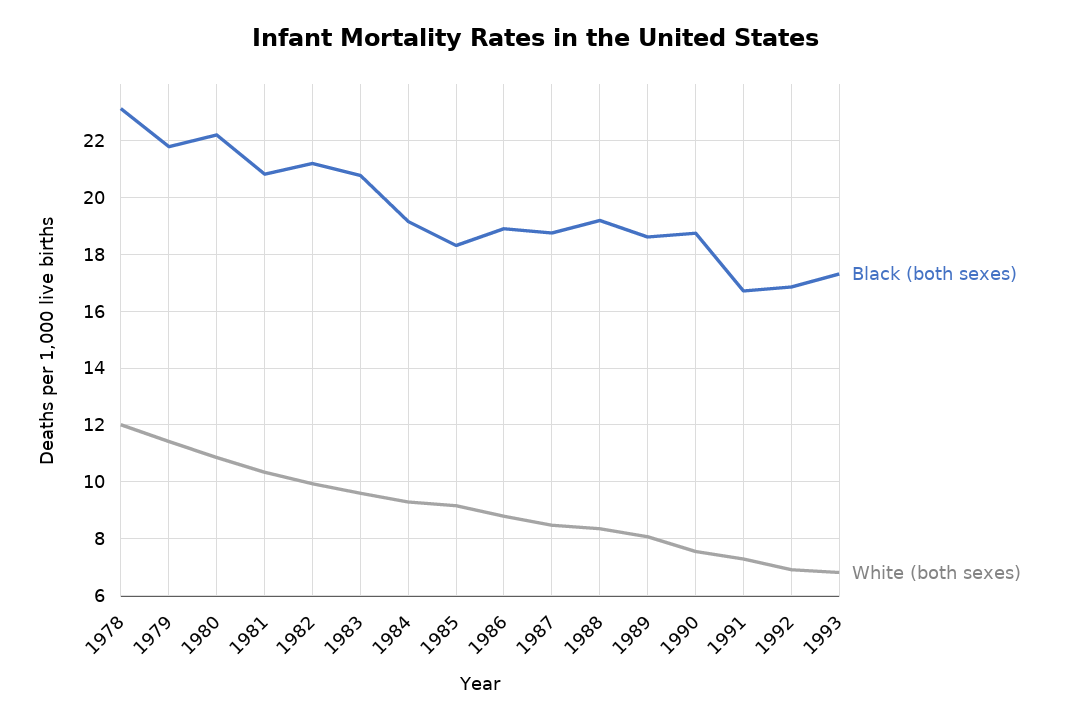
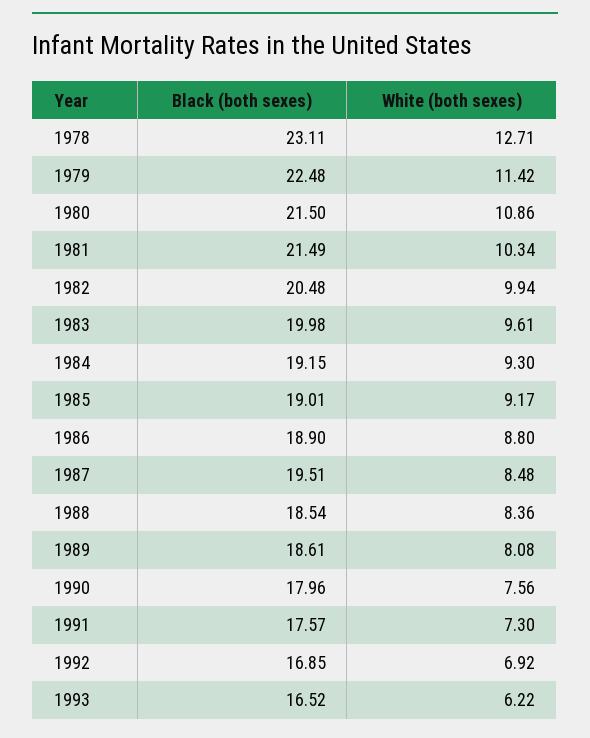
White (both sexes), 1978: 12 -> 12.71
Black (both sexes), 1979: 21.75 -> 22.48
Black (both sexes), 1980: 22.25 -> 21.5
Black (both sexes), 1981: 20.75 -> 21.49
Black (both sexes), 1982: 21.25 -> 20.48
Black (both sexes), 1983: 20.75 -> 19.98
Black (both sexes), 1985: 18.25 -> 19.01
Black (both sexes), 1987: 18.75 -> 19.51
Black (both sexes), 1988: 19.25 -> 18.54
Black (both sexes), 1990: 18.75 -> 17.96
Black (both sexes), 1991: 16.75 -> 17.57
Black (both sexes), 1993: 17.25 -> 16.52
White (both sexes), 1993: 6.75 -> 6.22

